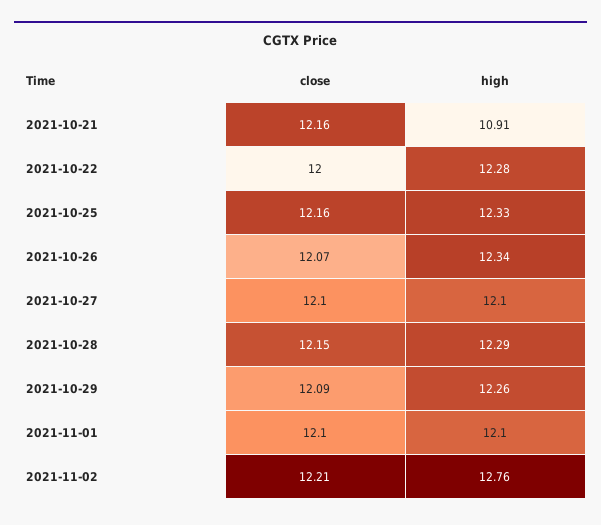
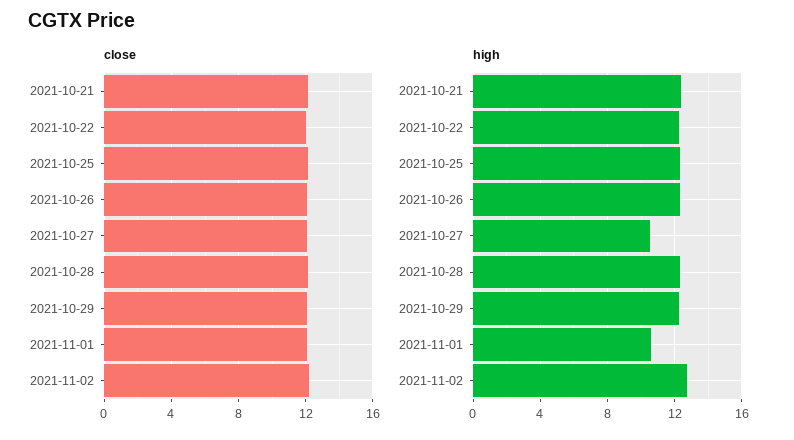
high, 2021-10-21: 10.91 -> 12.5
high, 2021-10-27: 12.1 -> 10.5
high, 2021-11-01: 12.1 -> 10.5

